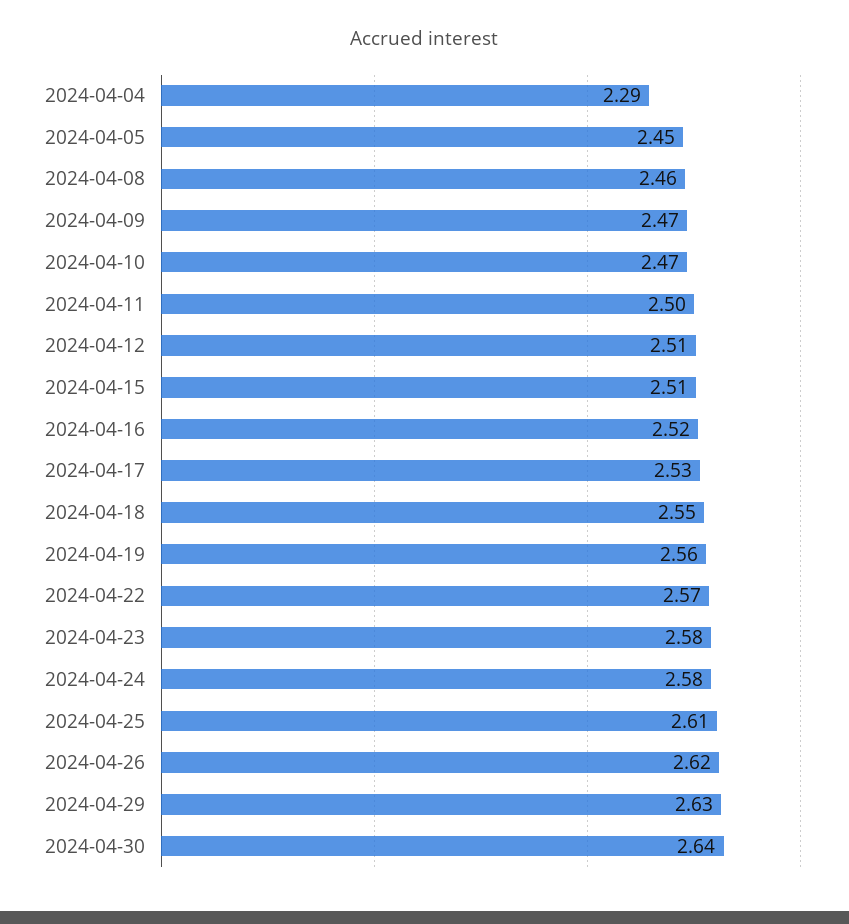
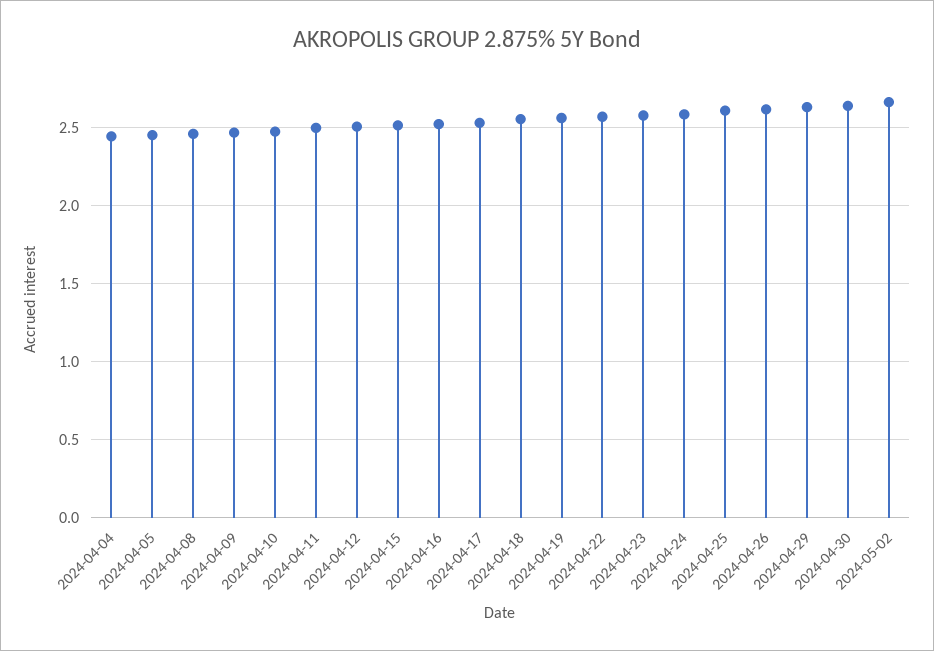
2024-04-04: 2.29 -> 2.45
2024-05-02: none -> 2.65

